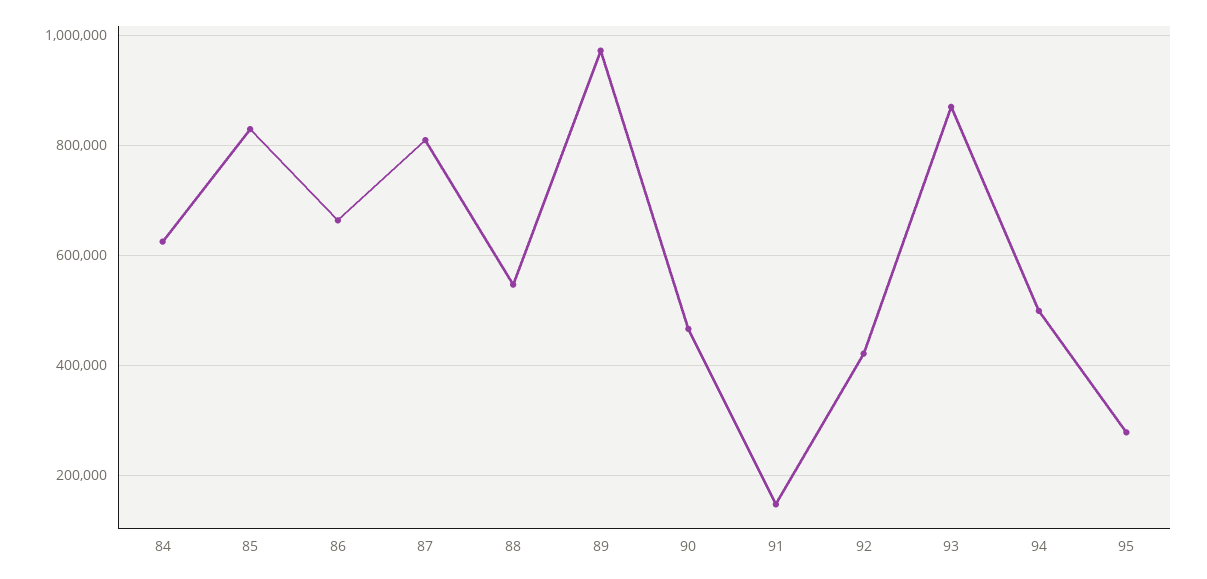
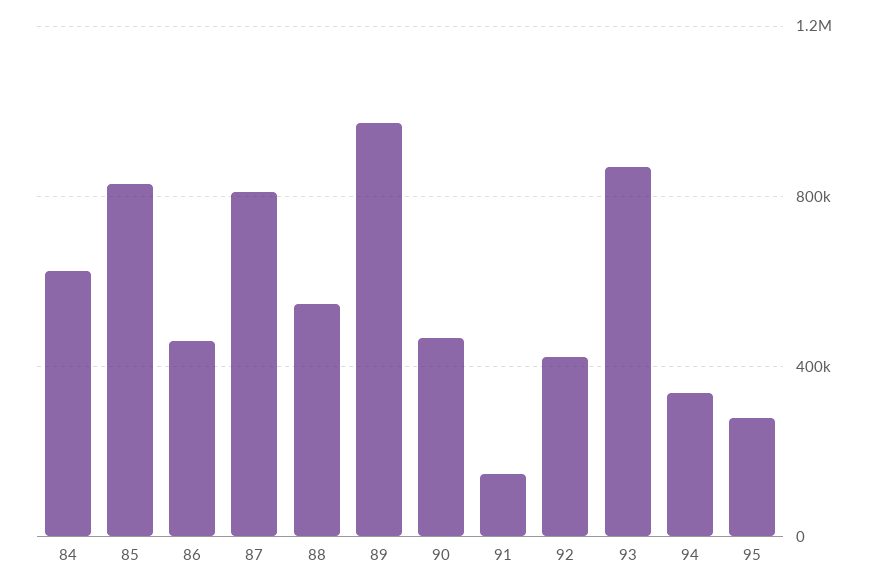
86: 660000 -> 450000
94: 500000 -> 350000

